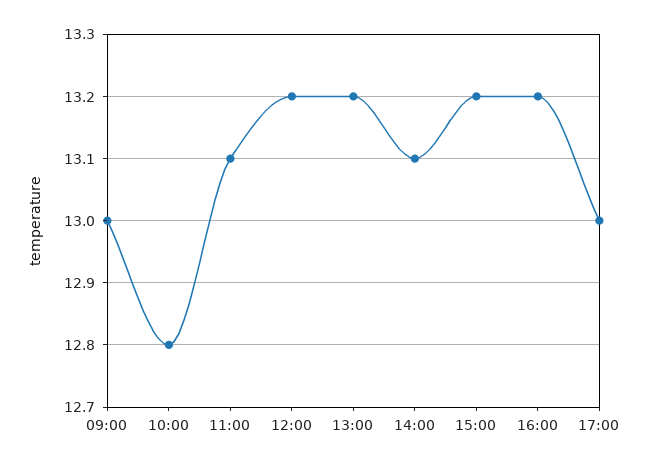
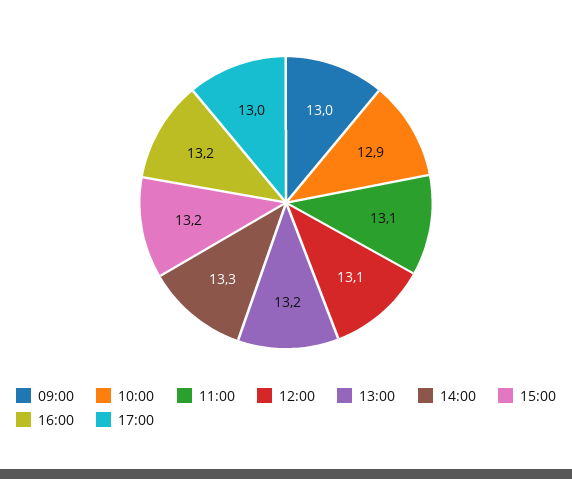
10:00: 12.8 -> 12.9
12:00: 13.2 -> 13.1
14:00: 13.1 -> 13.3

